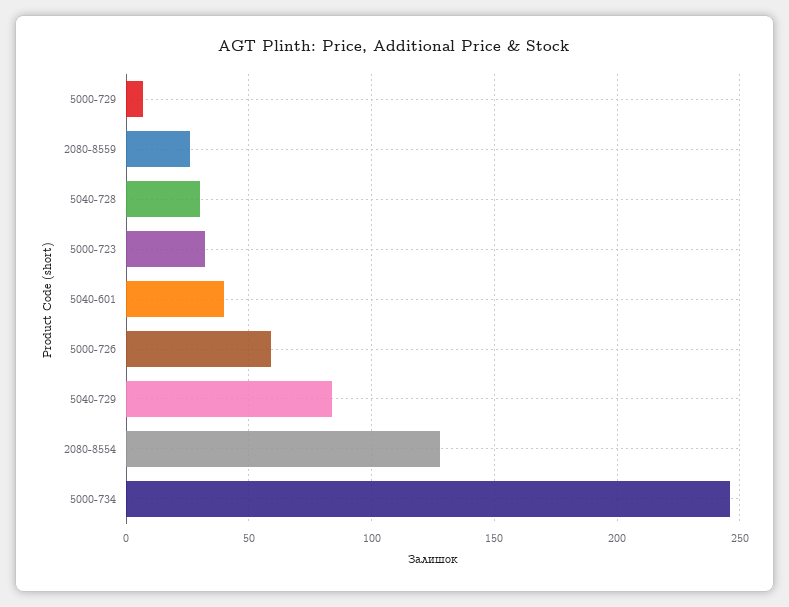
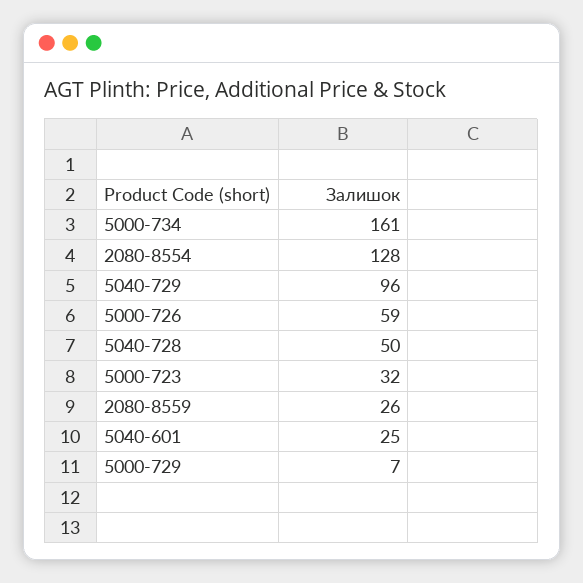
5040-728: 30 -> 50
5040-601: 40 -> 25
5040-729: 85 -> 96
5000-734: 245 -> 161

